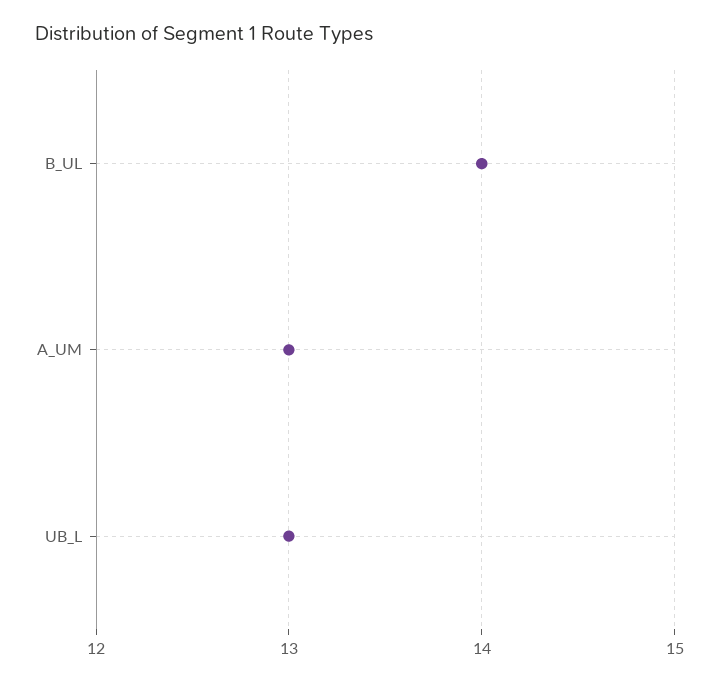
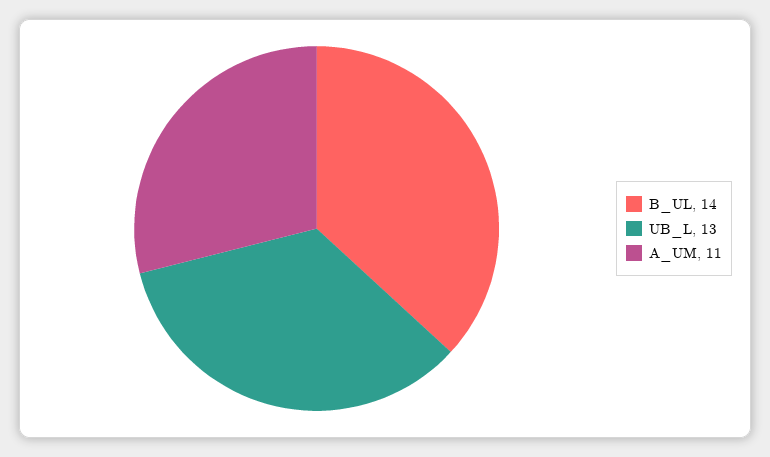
A_UM: 13 -> 11

